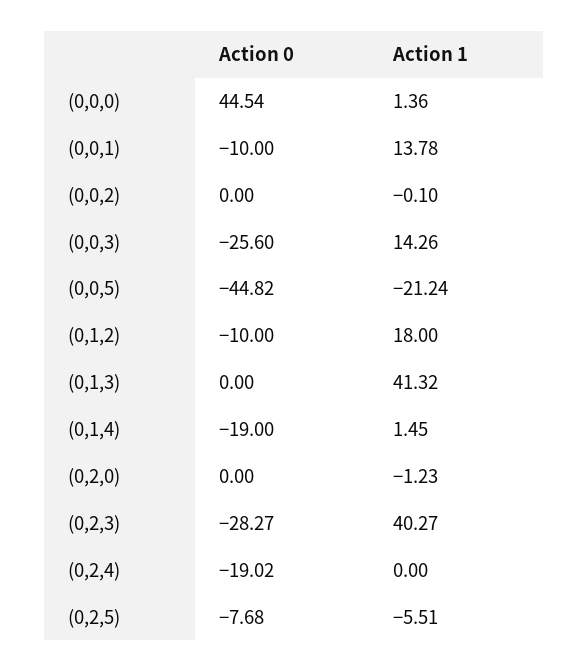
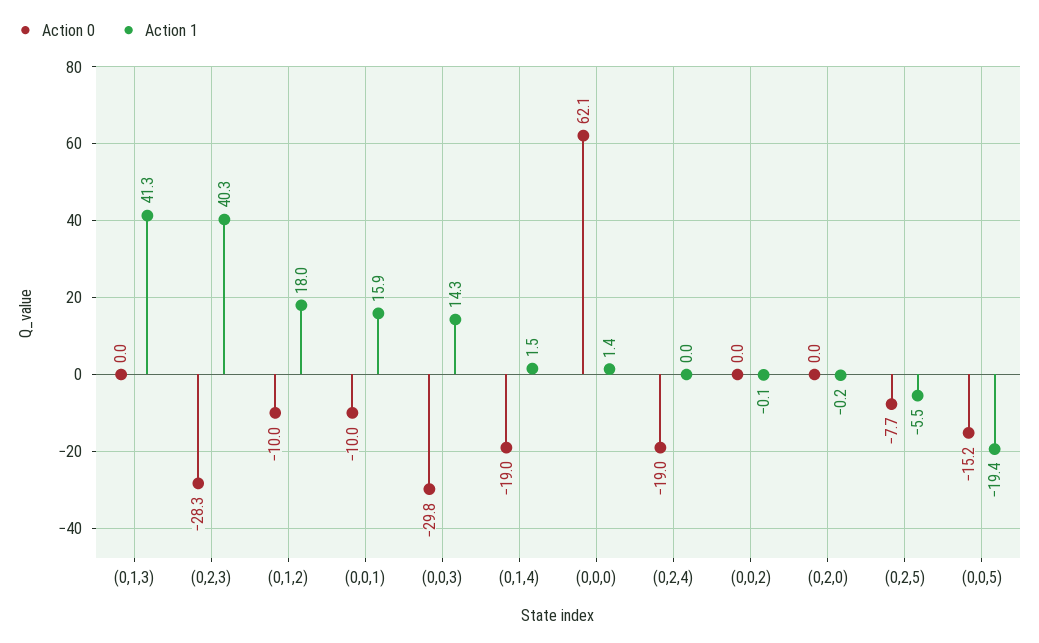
Action 0, (0,0,0): 44.54 -> 62.1
Action 1, (0,0,1): 13.78 -> 15.9
Action 0, (0,0,3): -25.6 -> -29.8
Action 0, (0,0,5): -44.82 -> -15.2
Action 1, (0,0,5): -21.24 -> -19.4
Action 1, (0,2,0): -1.23 -> -0.2

